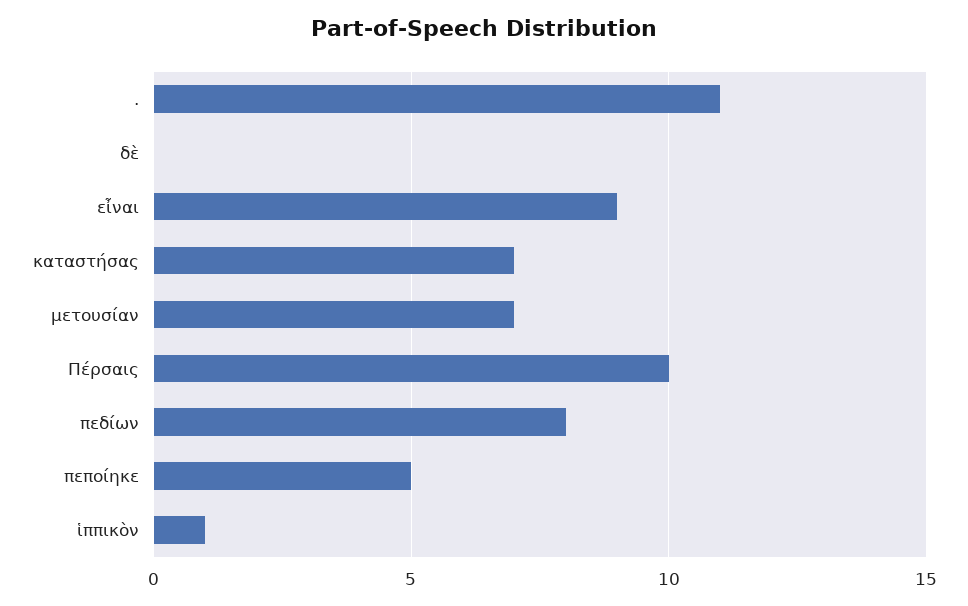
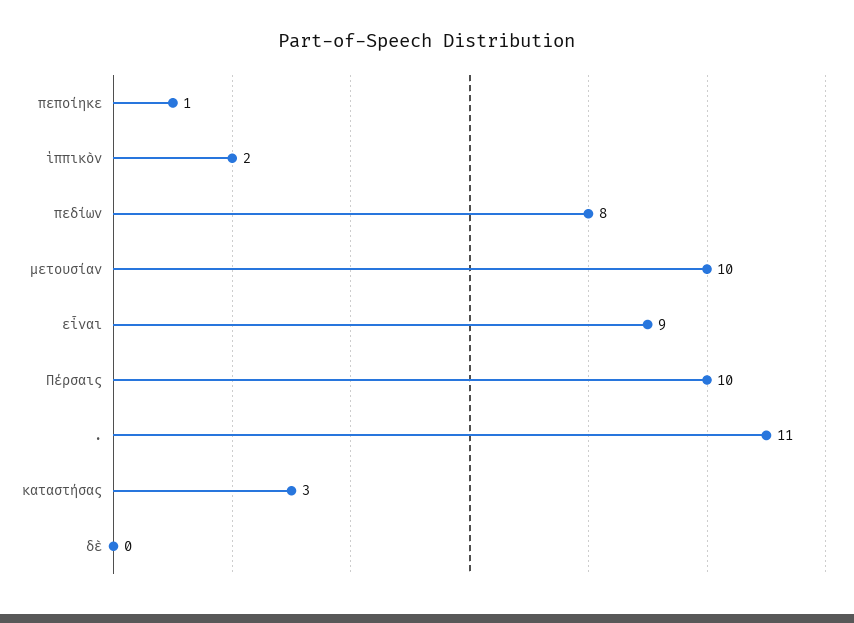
καταστήσας: 7 -> 3
μετουσίαν: 7 -> 10
πεποίηκε: 5 -> 1
ἱππικὸν: 1 -> 2

